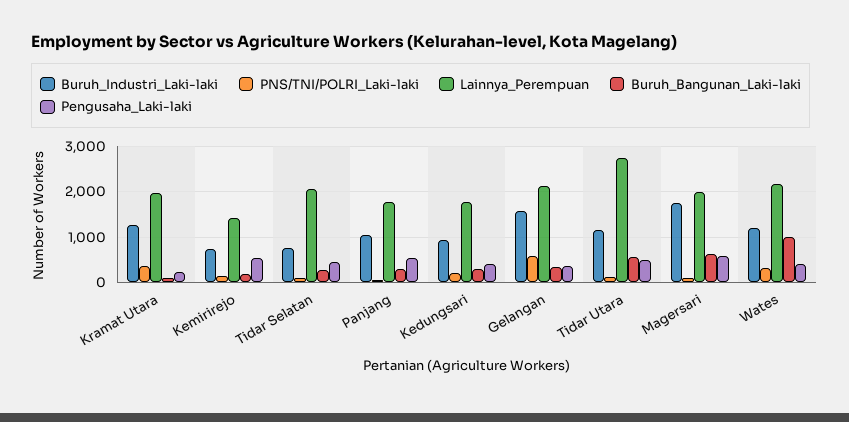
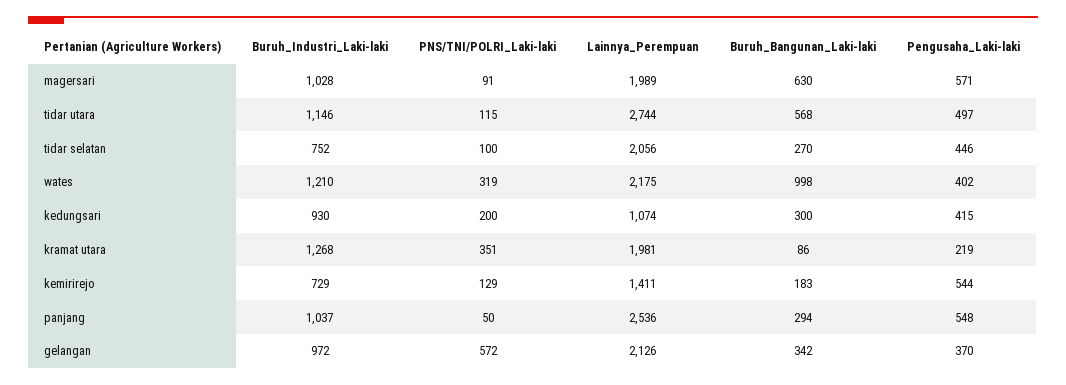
Lainnya_Perempuan, Panjang: 1800 -> 2536
Lainnya_Perempuan, Kedungsari: 1800 -> 1074
Buruh_Industri_Laki-laki, Gelangan: 1600 -> 972
Buruh_Industri_Laki-laki, Magersari: 1800 -> 1028

